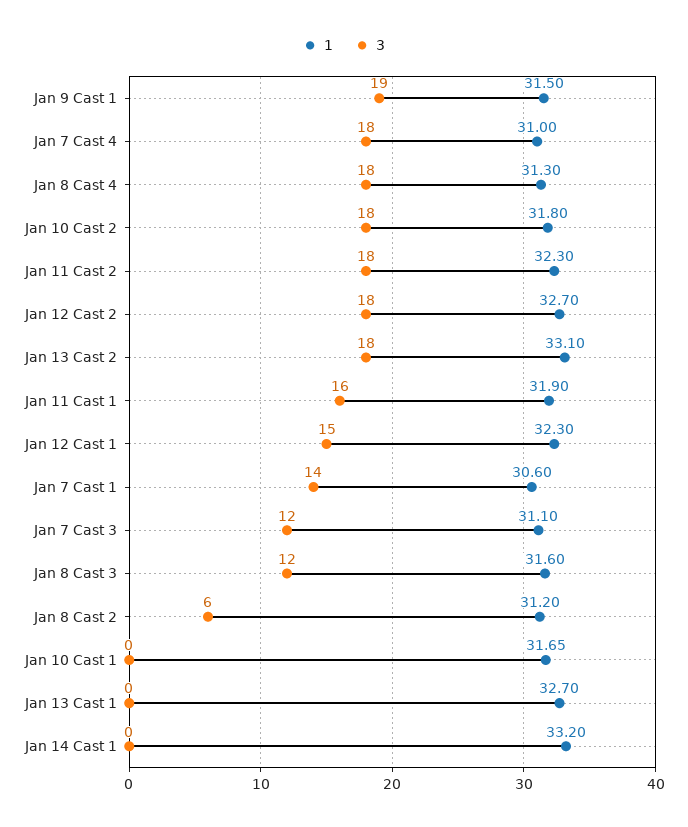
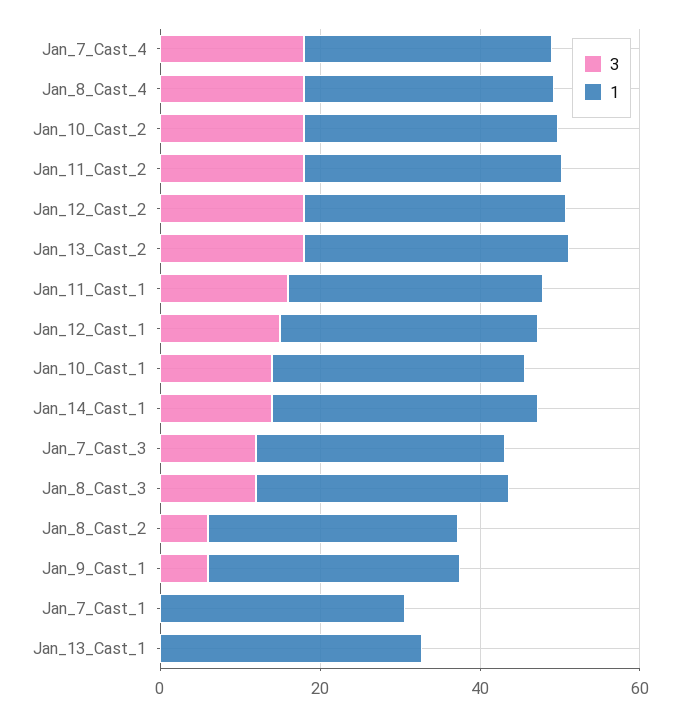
3, Jan 9 Cast 1: 19 -> 5
3, Jan 7 Cast 1: 14 -> 0
3, Jan 10 Cast 1: 0 -> 15
3, Jan 14 Cast 1: 0 -> 15

